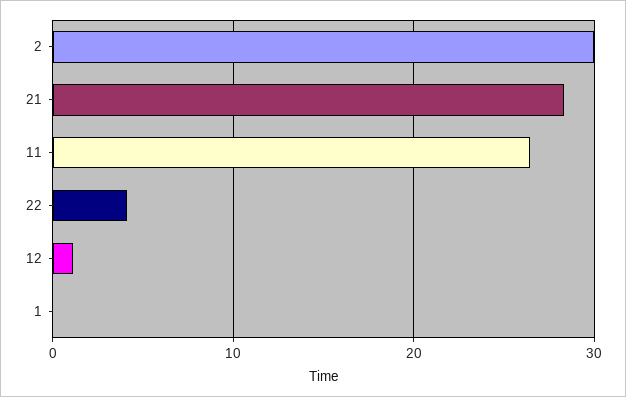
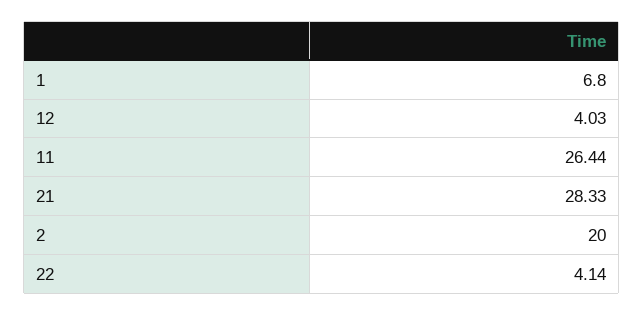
2: 30 -> 20
12: 1 -> 4.03
1: 0 -> 6.8

